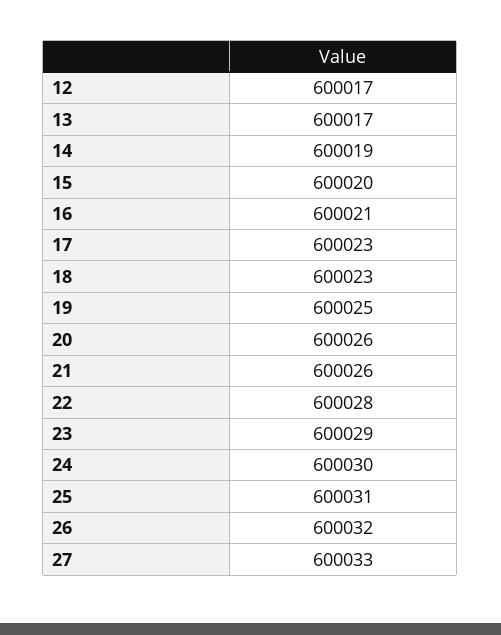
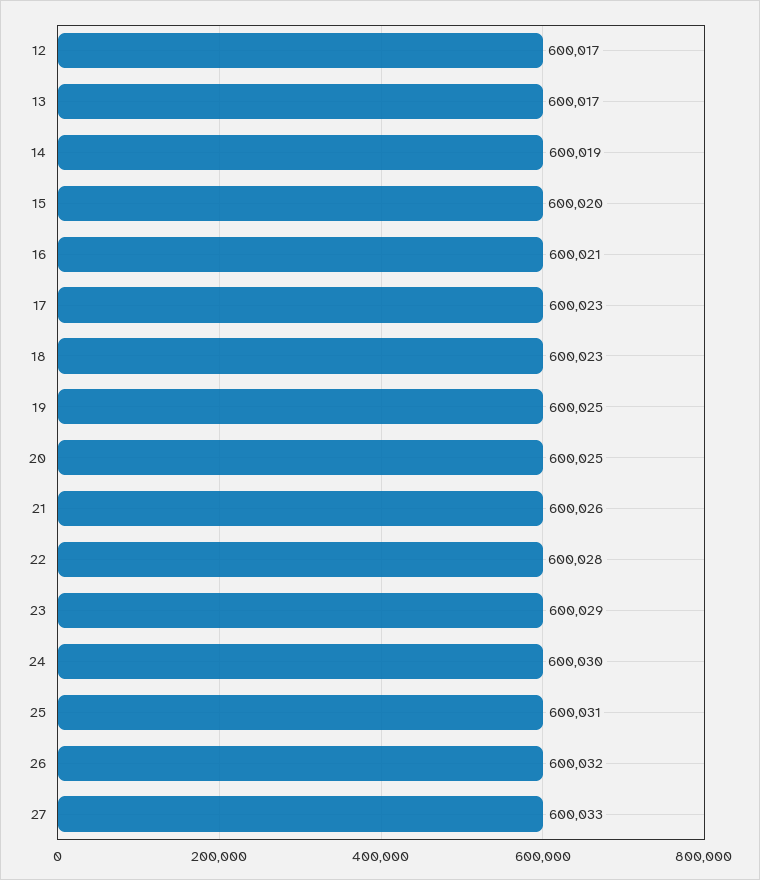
20: 600026 -> 600025

